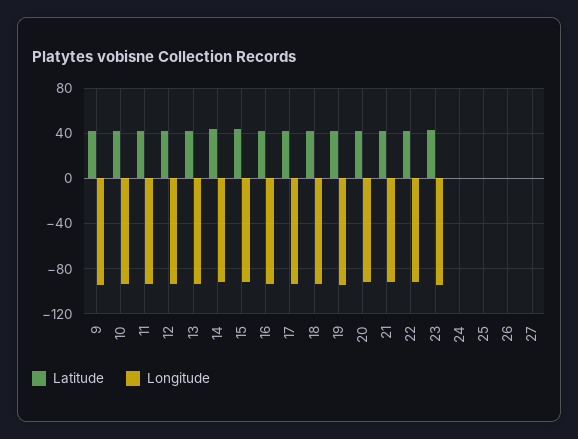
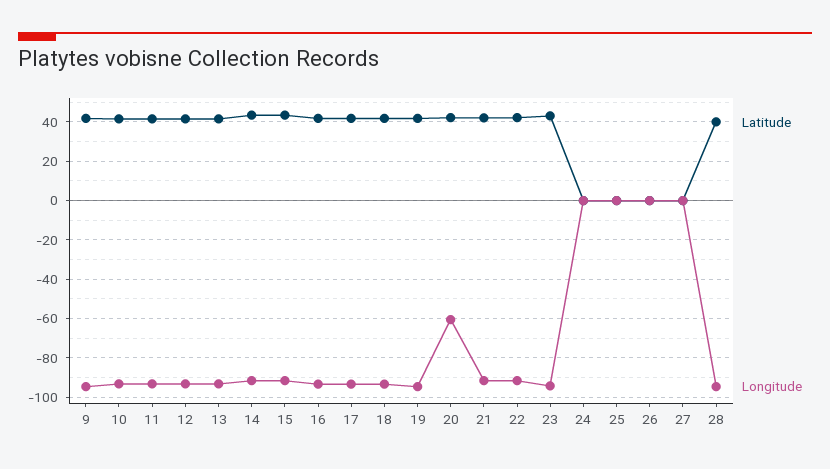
Longitude, 20: -90 -> -60
Latitude, 28: none -> 40
Longitude, 28: none -> -95

